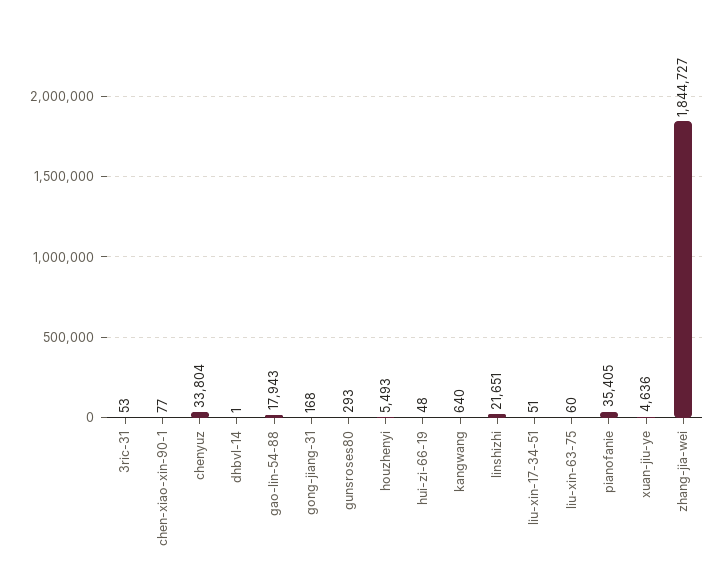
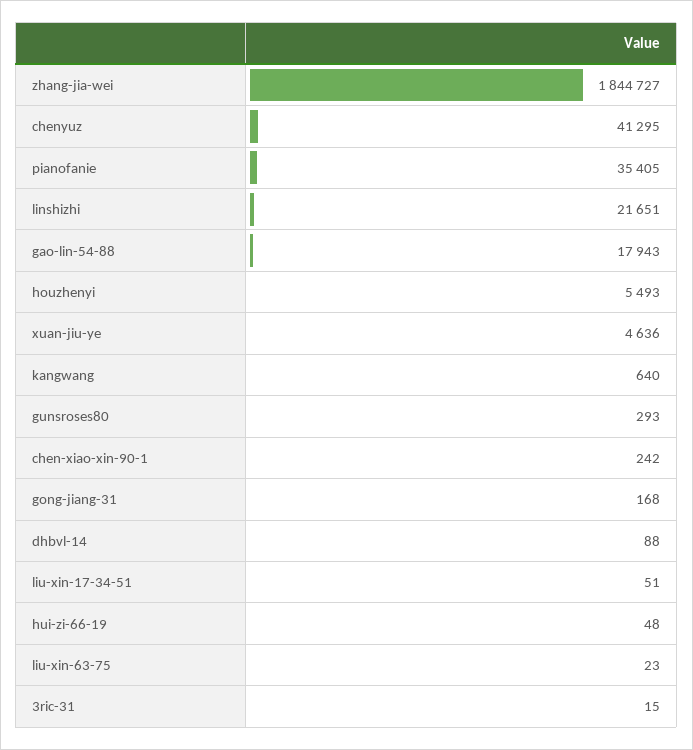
3ric-31: 53 -> 15
chen-xiao-xin-90-1: 77 -> 242
chenyuz: 33804 -> 41295
dhbvl-14: 1 -> 88
liu-xin-63-75: 60 -> 23

